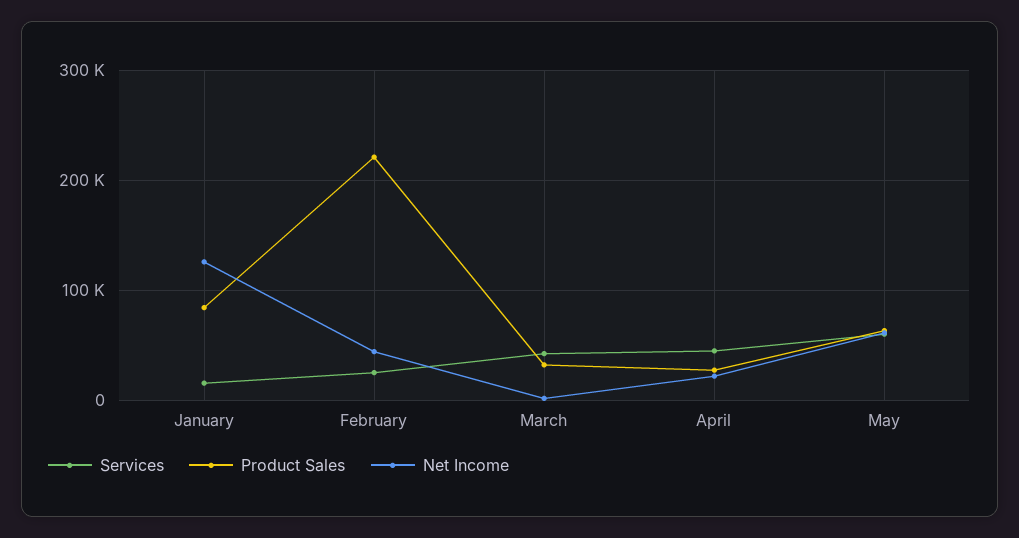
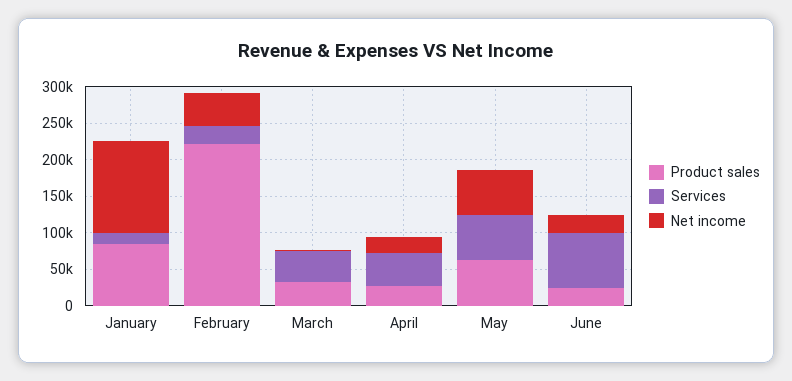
Product Sales, June: none -> 25000
Services, June: none -> 75000
Net Income, June: none -> 25000

